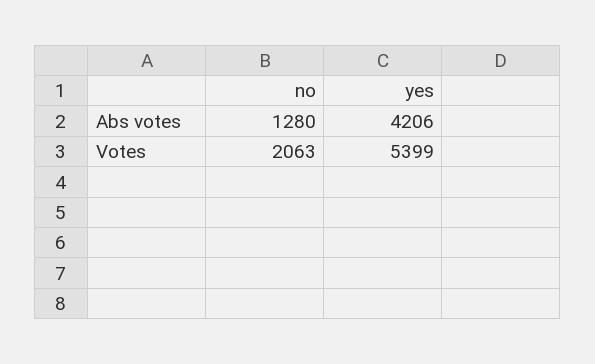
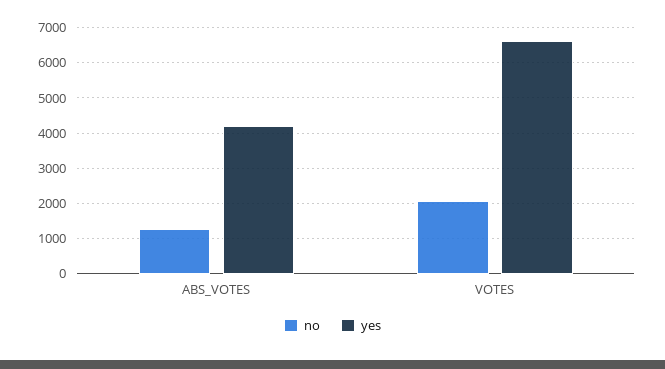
yes, Votes: 5399 -> 6600

